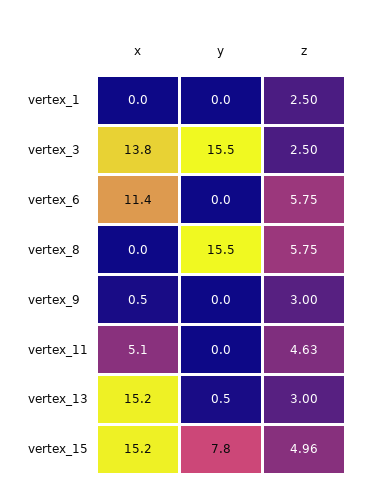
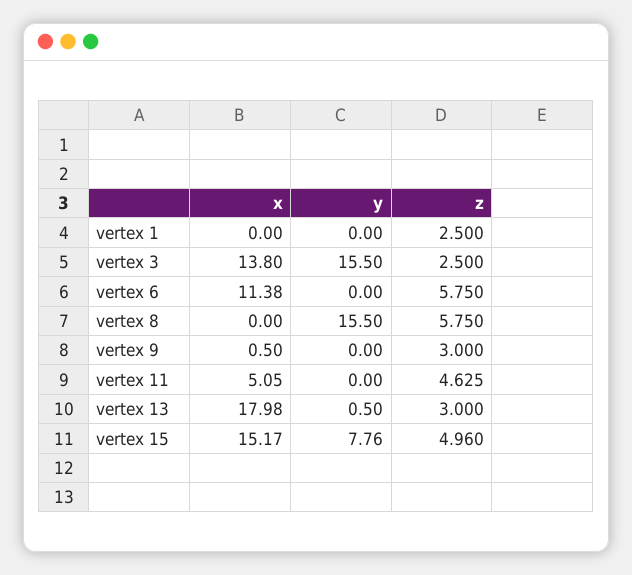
x, vertex_13: 15.2 -> 17.98

